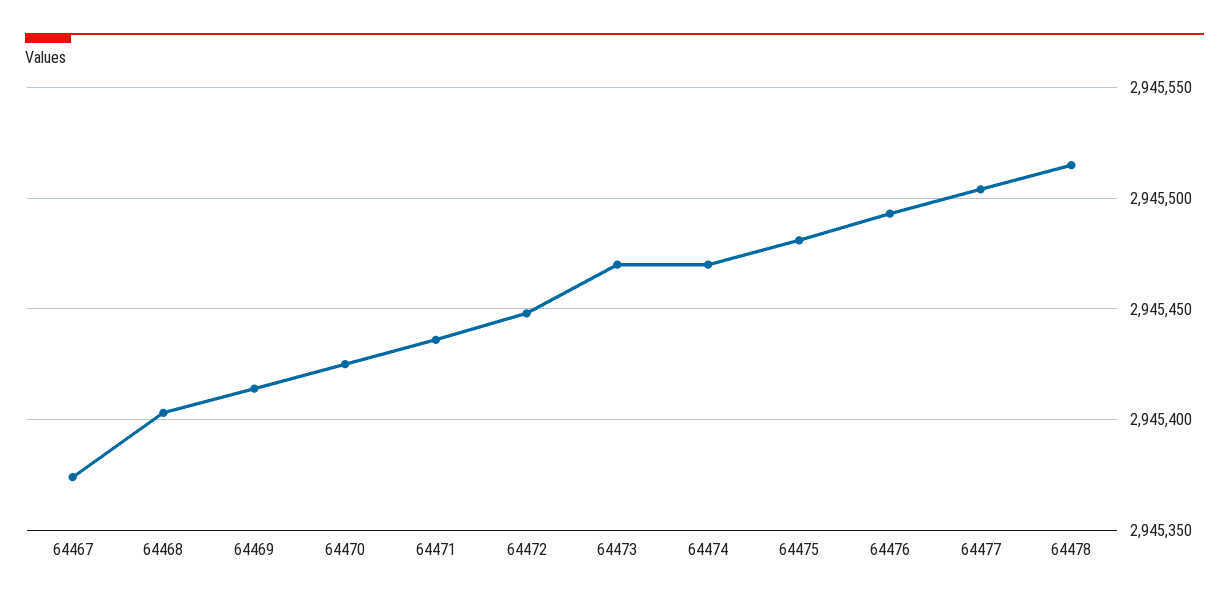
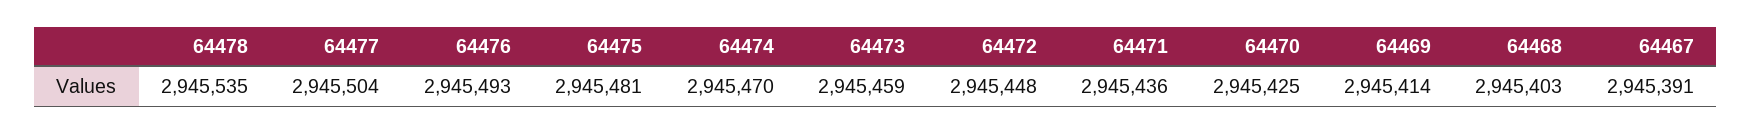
64467: 2945375 -> 2945391
64473: 2945470 -> 2945459
64478: 2945515 -> 2945535

